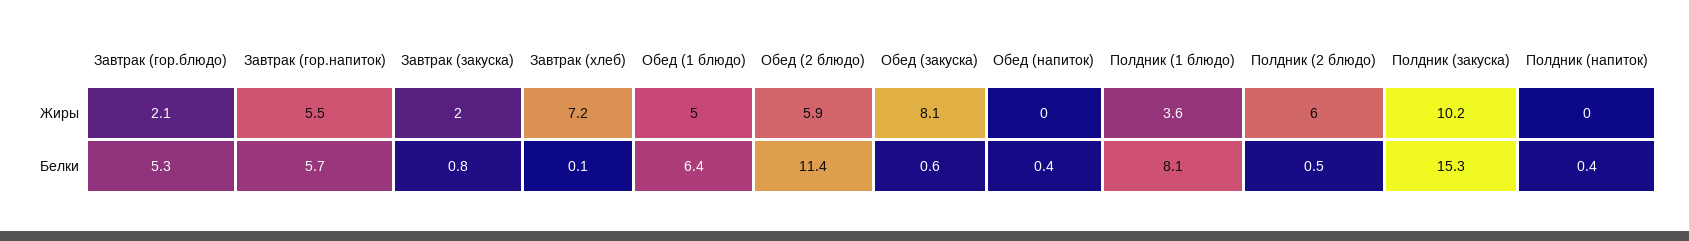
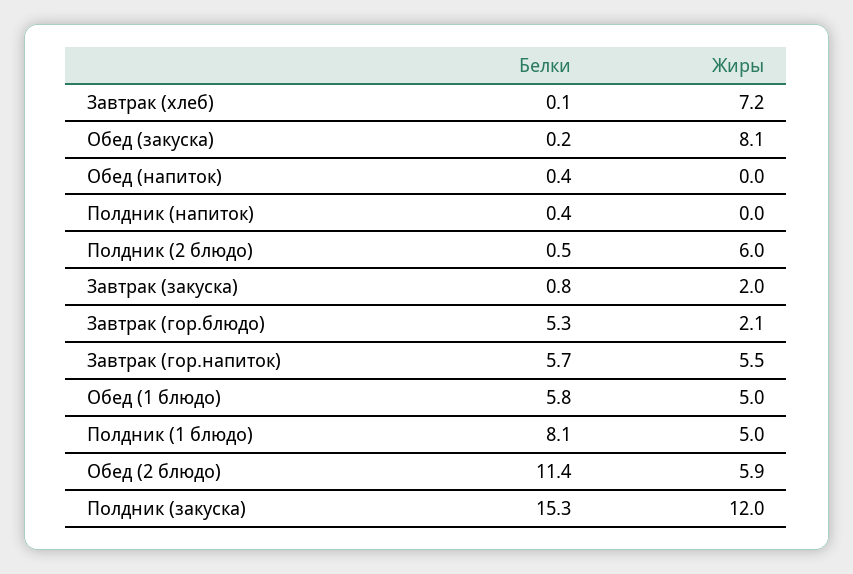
Полдник (1 блюдо), Жиры: 3.6 -> 5
Полдник (закуска), Жиры: 10.2 -> 12
Обед (1 блюдо), Белки: 6.4 -> 5.8
Обед (закуска), Белки: 0.6 -> 0.2

